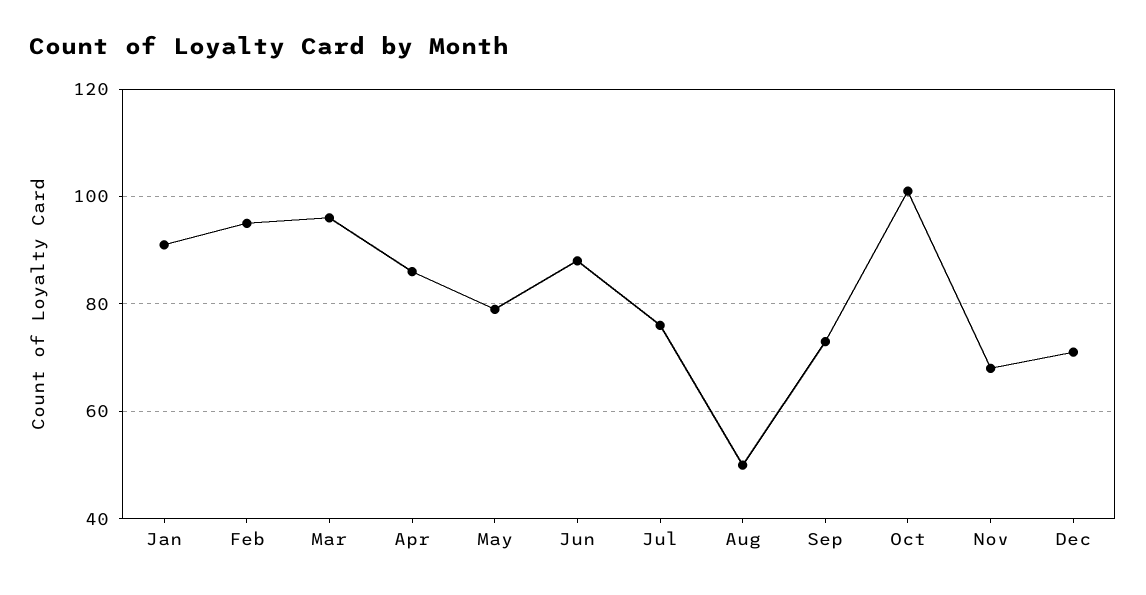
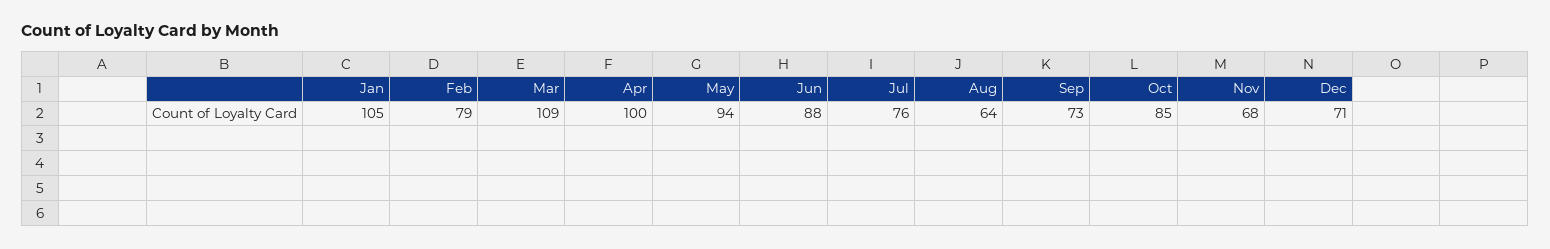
Jan: 90 -> 105
Feb: 95 -> 79
Mar: 95 -> 109
Apr: 85 -> 100
May: 80 -> 94
Aug: 50 -> 64
Oct: 100 -> 85

